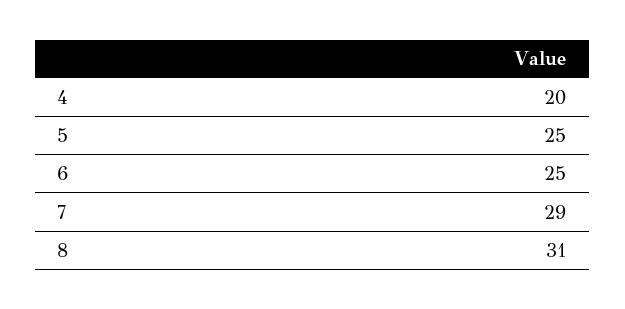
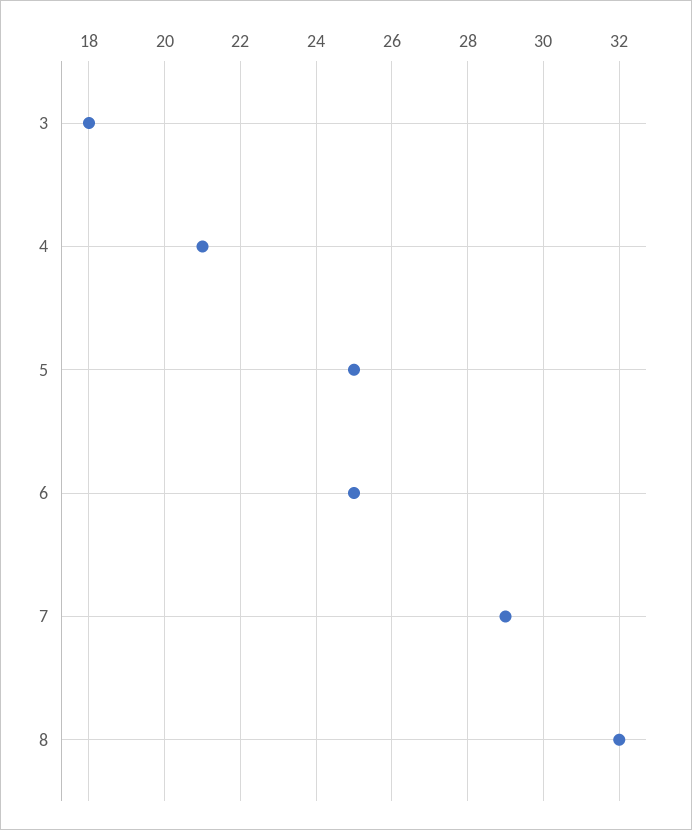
4: 20 -> 21
8: 31 -> 32
3: none -> 18

